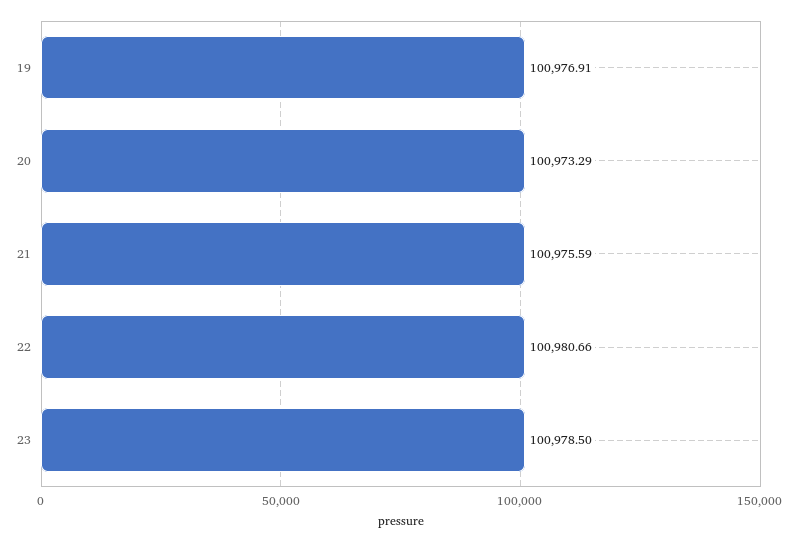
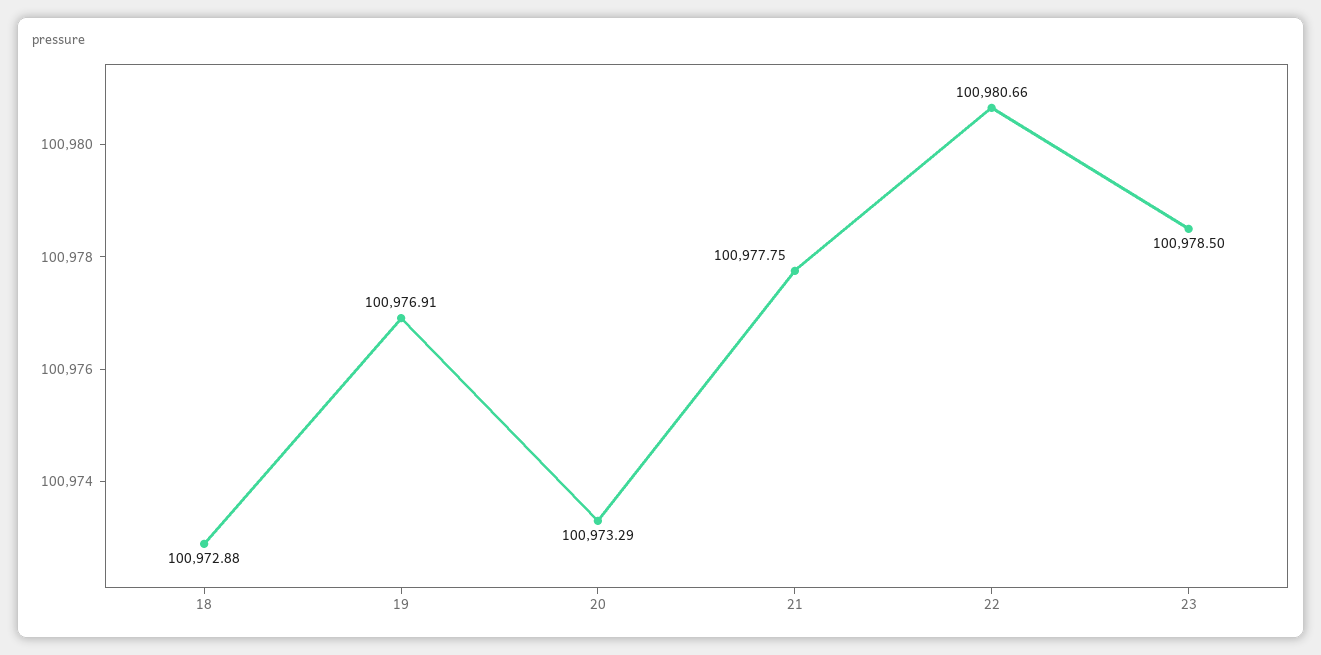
21: 100975.59 -> 100977.75
18: none -> 100972.88

